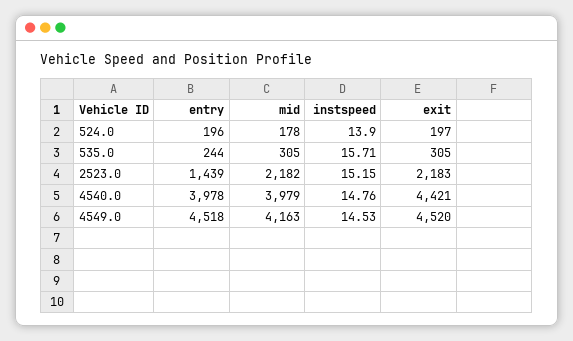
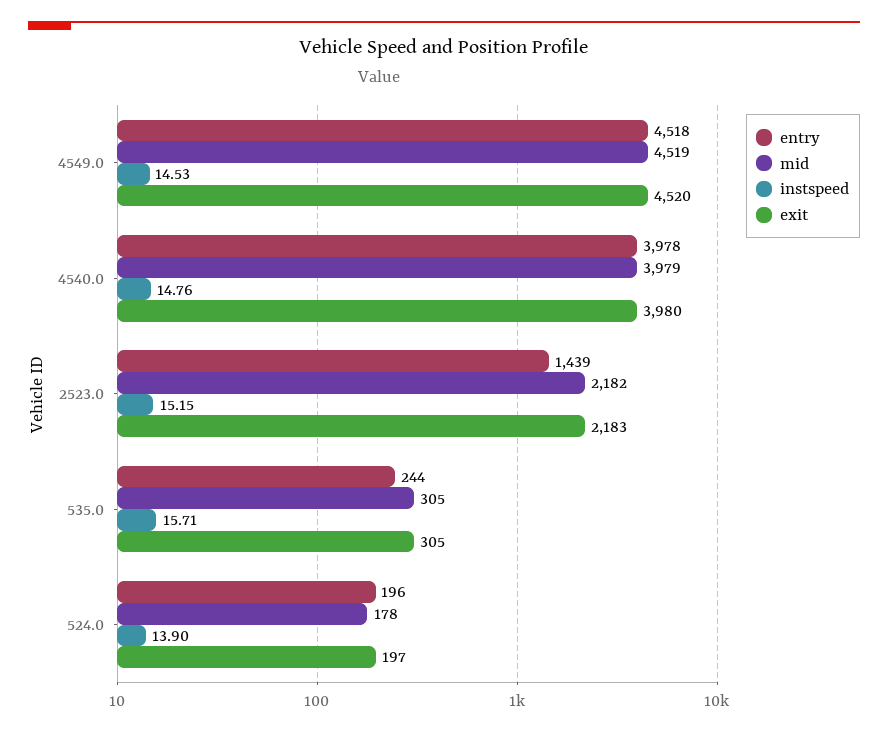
exit, 4540.0: 4421 -> 3980
mid, 4549.0: 4163 -> 4519

